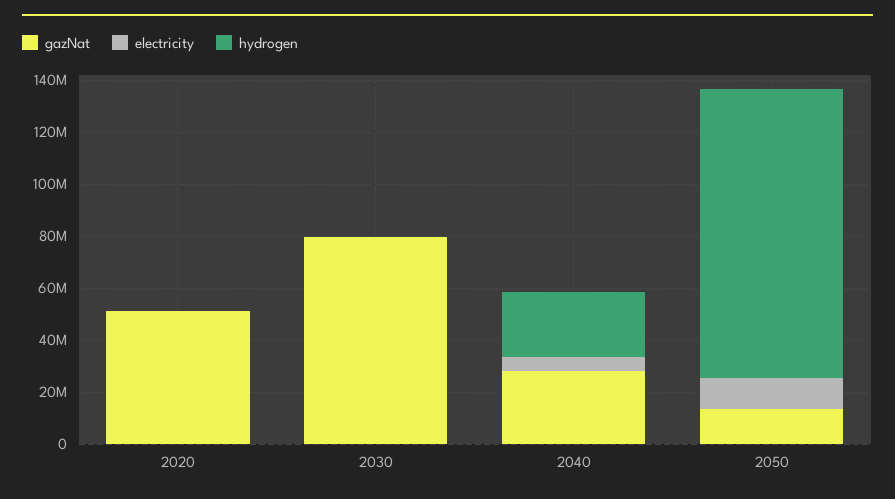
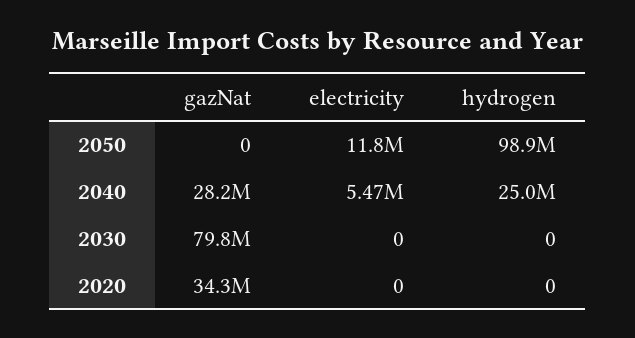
gazNat, 2020: 50000000 -> 34300000
gazNat, 2050: 15000000 -> 0
hydrogen, 2050: 110000000 -> 98900000

